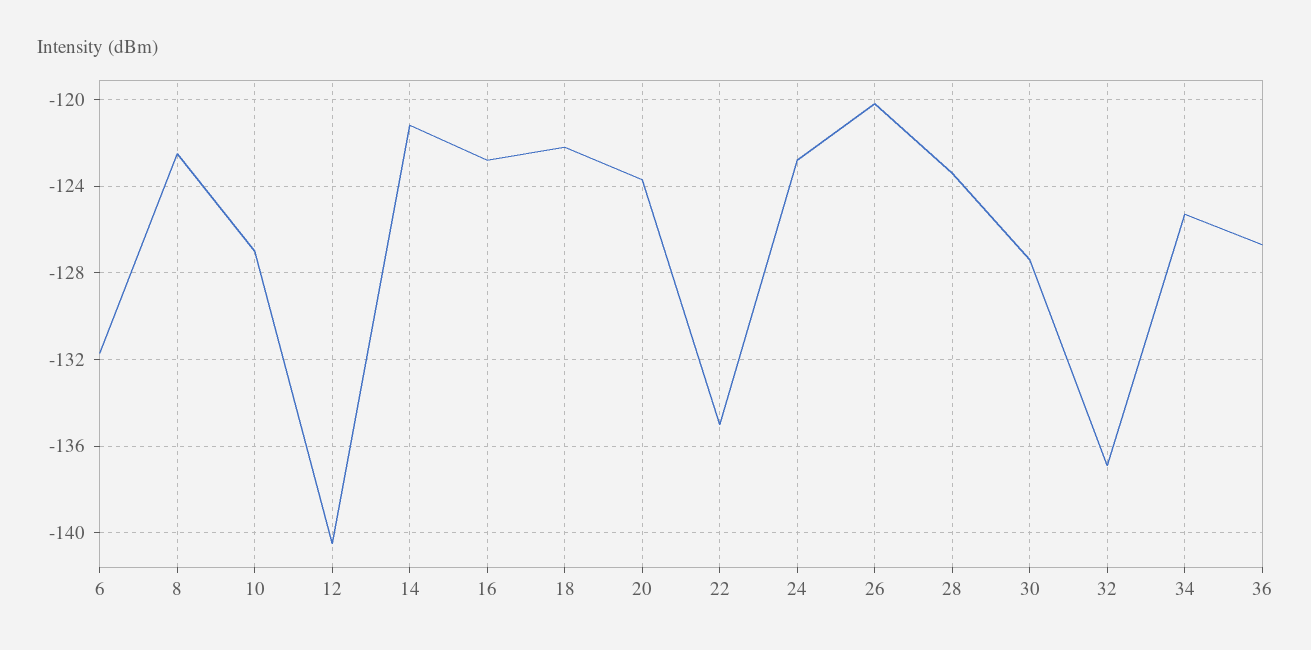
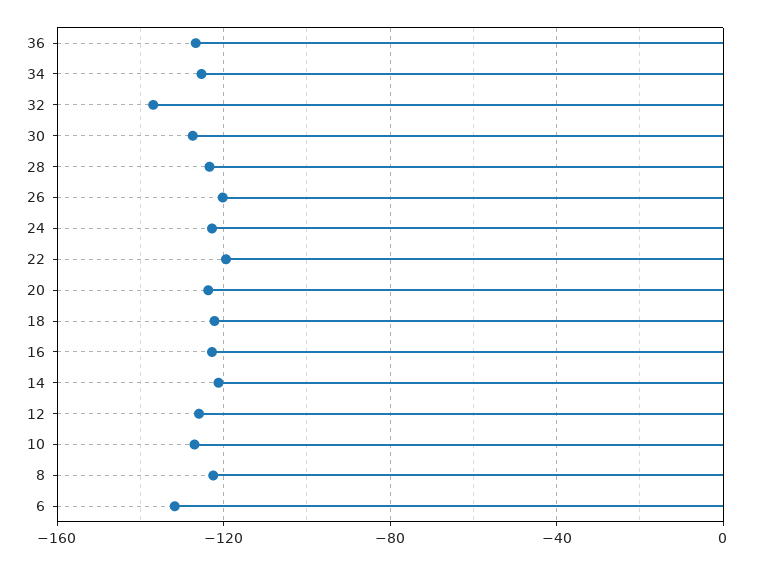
12: -140.5 -> -125
22: -135 -> -120

